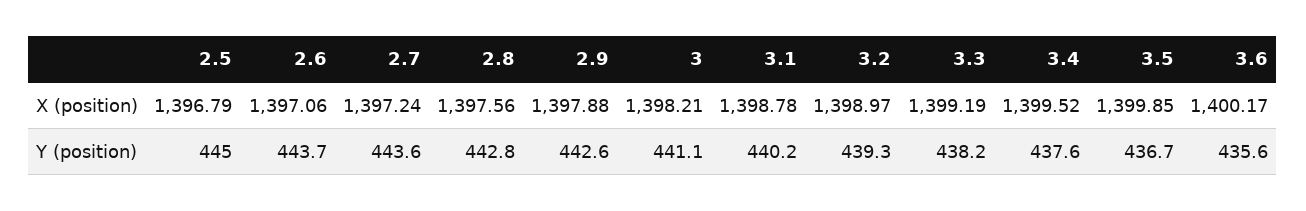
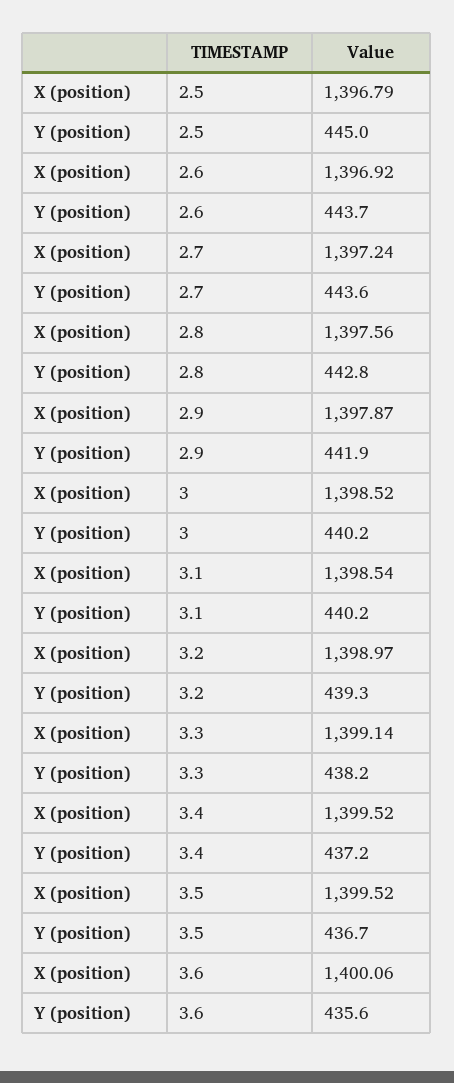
2.6, X (position): 1397.06 -> 1396.92
2.9, X (position): 1397.88 -> 1397.87
3, X (position): 1398.21 -> 1398.52
3.1, X (position): 1398.78 -> 1398.54
3.3, X (position): 1399.19 -> 1399.14
3.5, X (position): 1399.85 -> 1399.52
3.6, X (position): 1400.17 -> 1400.06
2.9, Y (position): 442.6 -> 441.9
3, Y (position): 441.1 -> 440.2
3.4, Y (position): 437.6 -> 437.2

